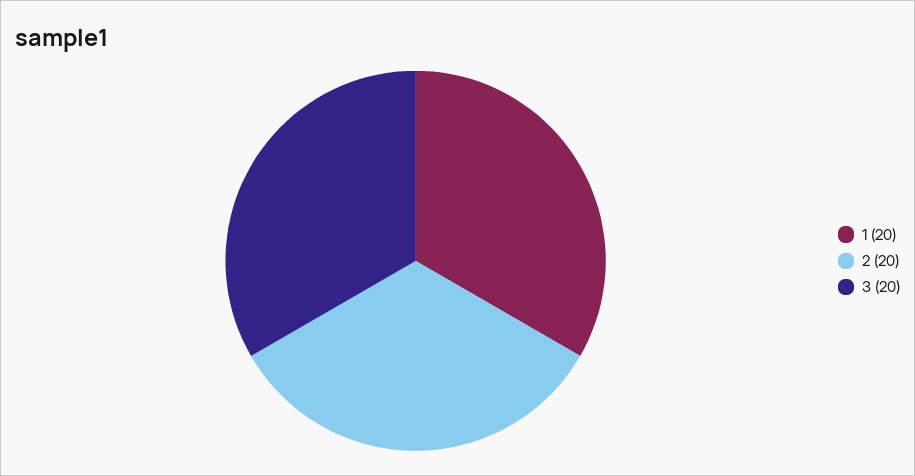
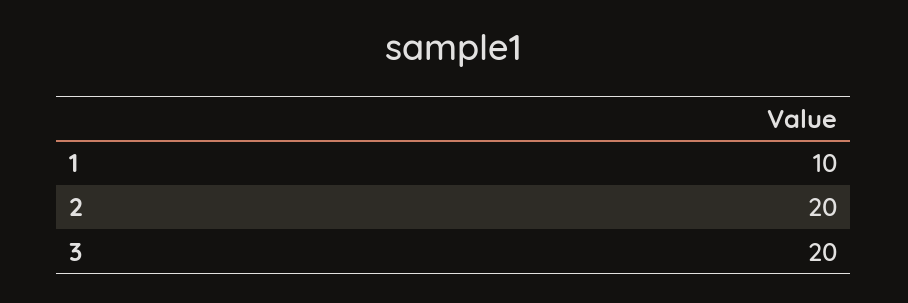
1: 20 -> 10

